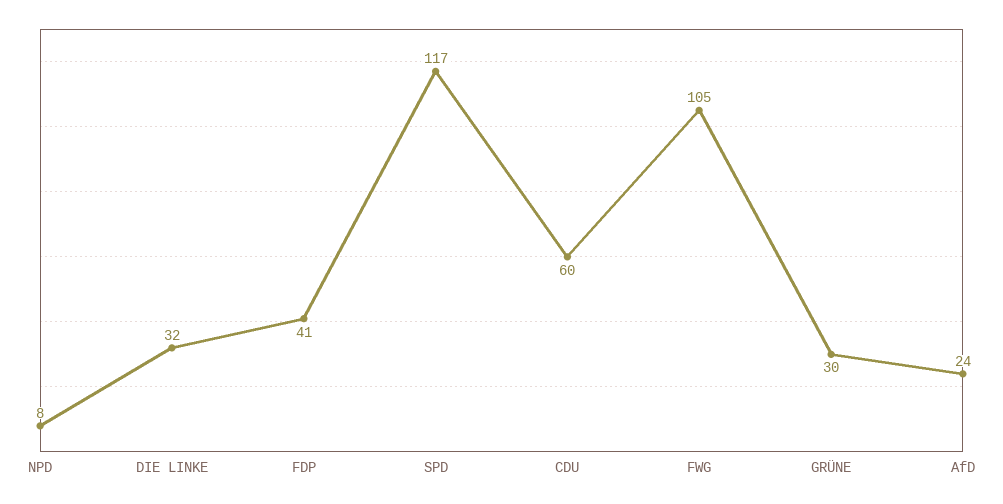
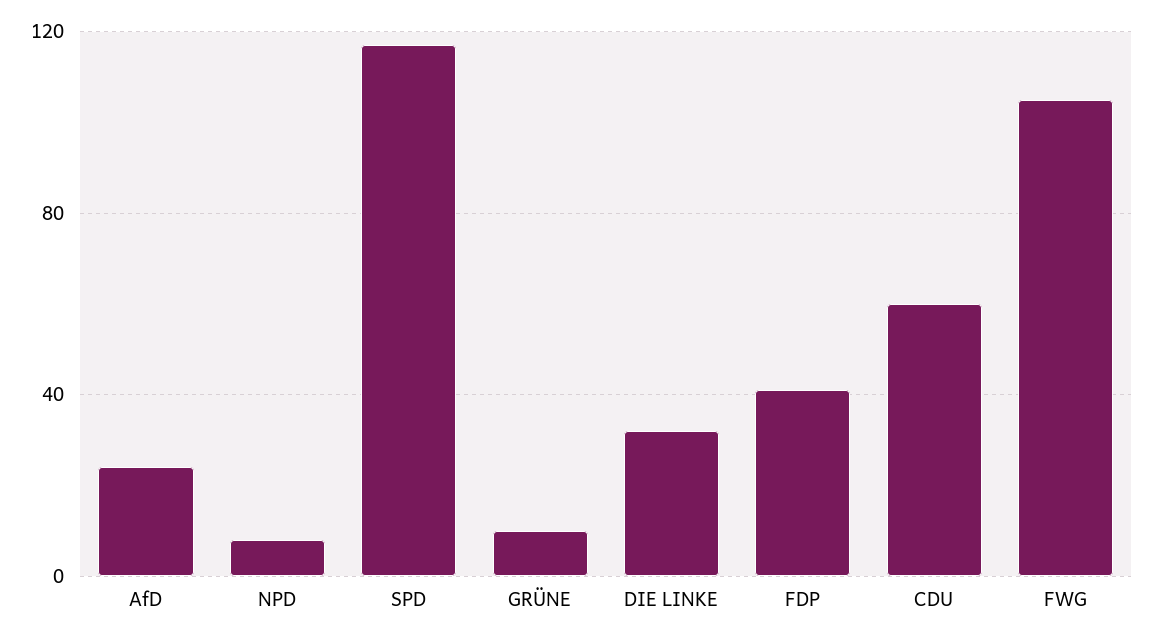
GRÜNE: 30 -> 10

